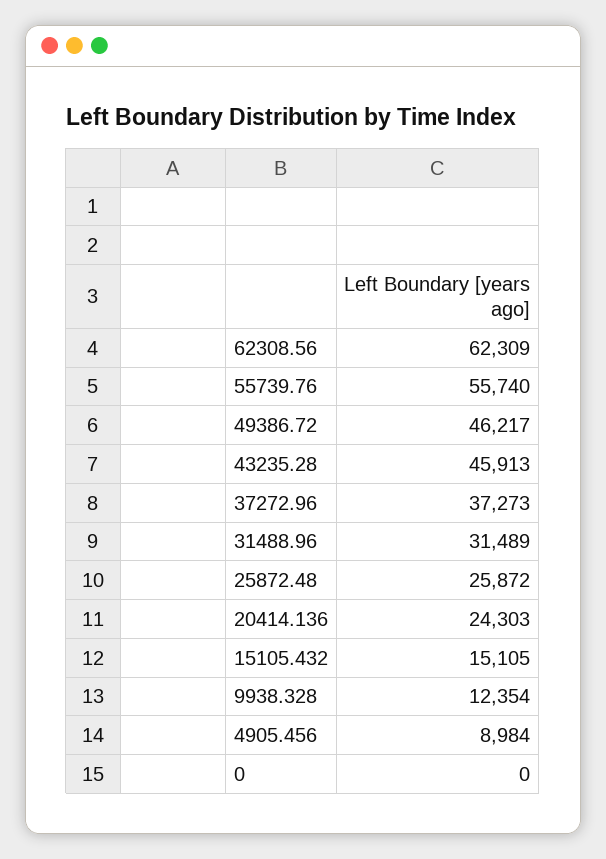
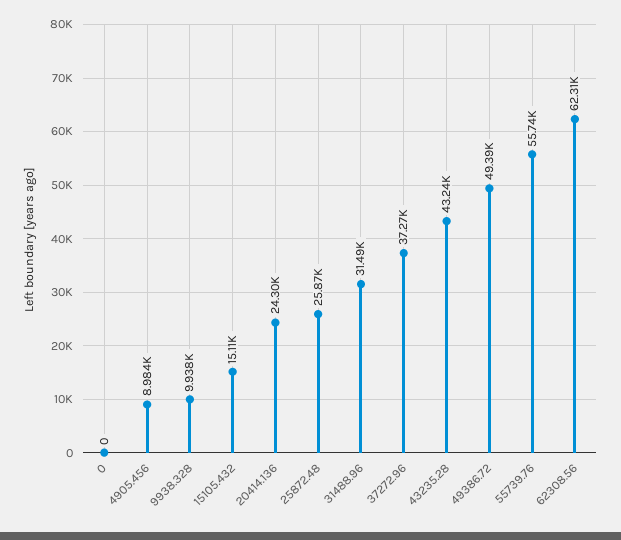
49386.72: 46217 -> 49390
43235.28: 45913 -> 43240
9938.328: 12354 -> 9938

